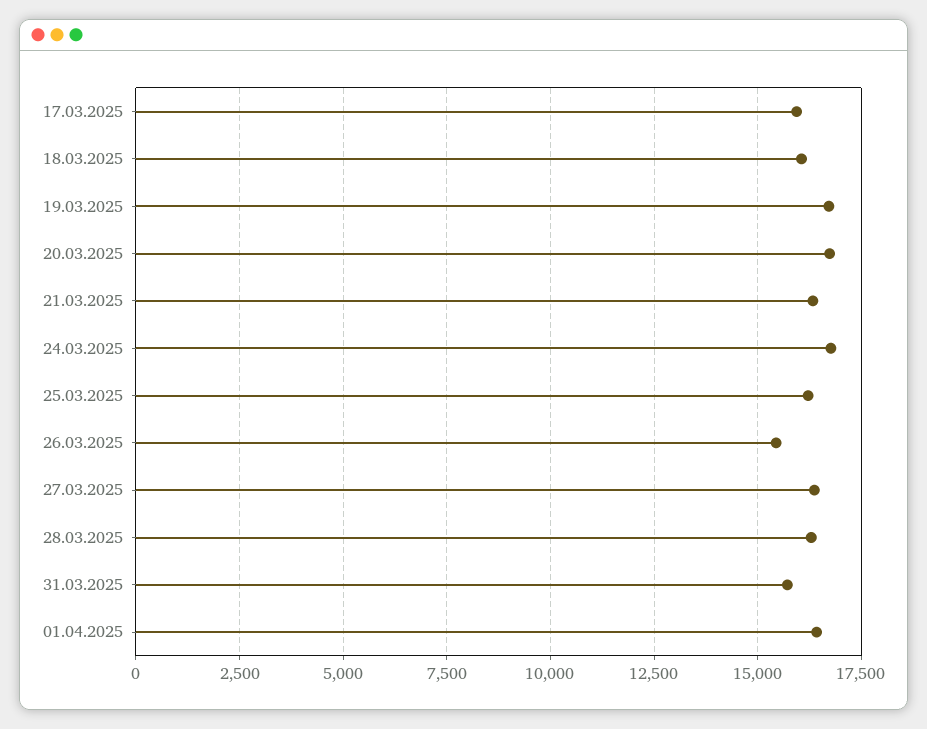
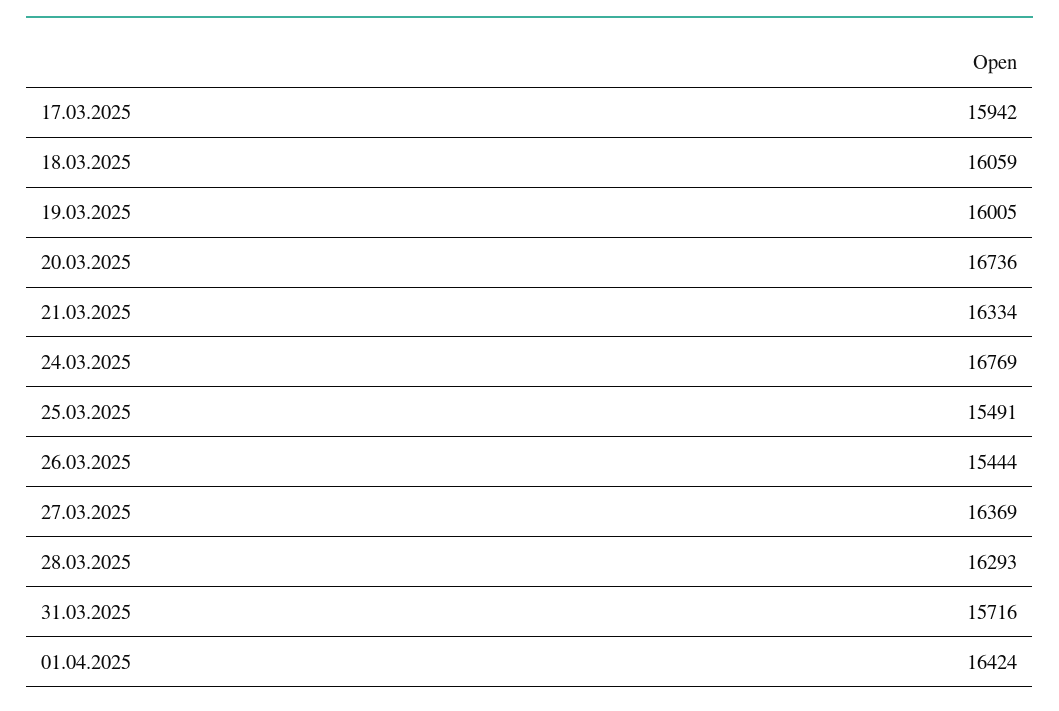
19.03.2025: 16750 -> 16005
25.03.2025: 16250 -> 15491

